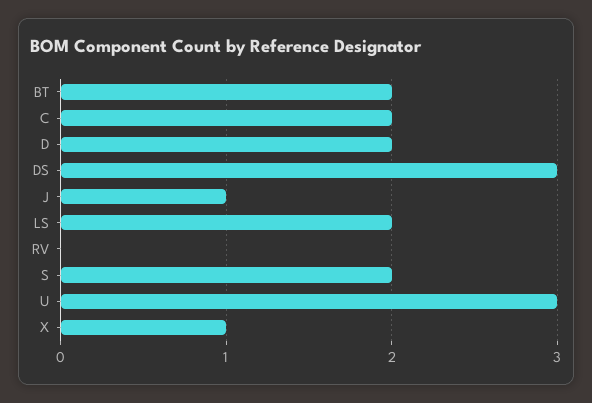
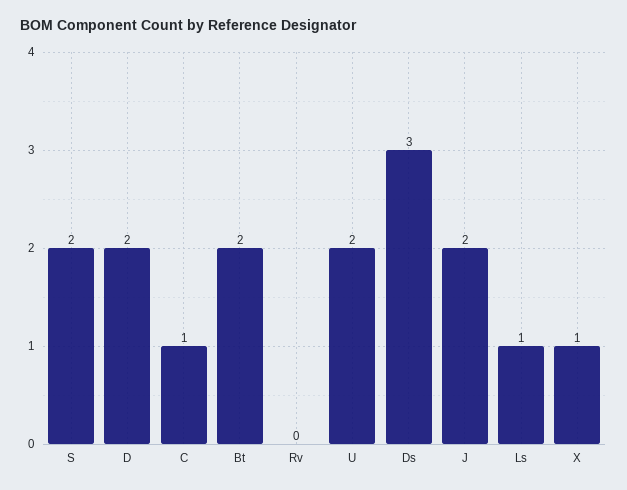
C: 2 -> 1
J: 1 -> 2
LS: 2 -> 1
U: 3 -> 2

